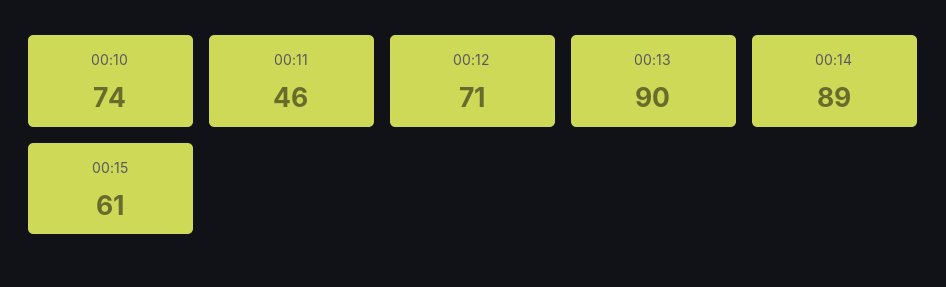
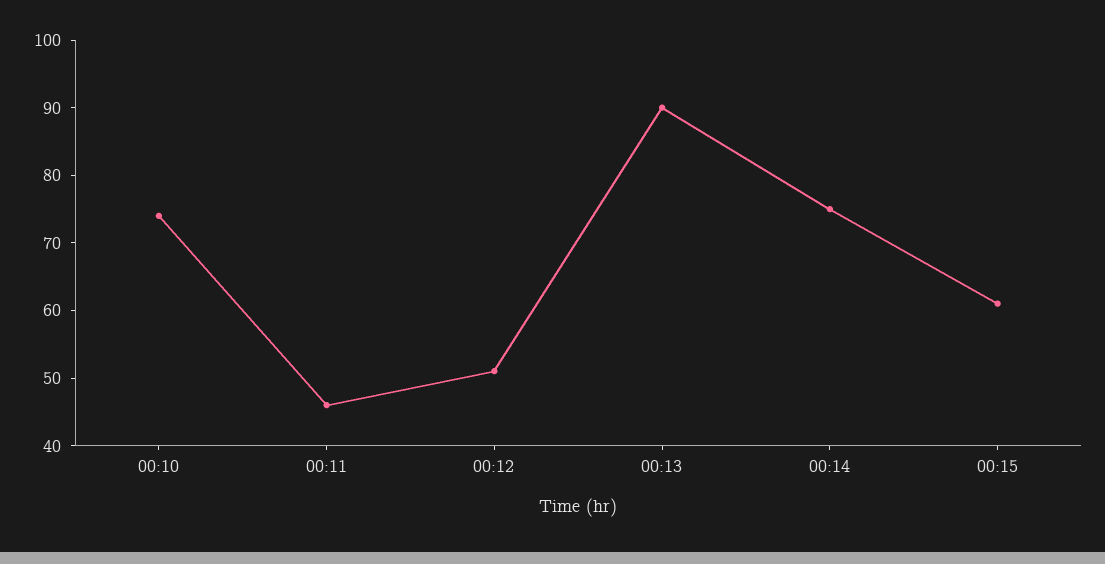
00:12: 71 -> 50
00:14: 89 -> 75

